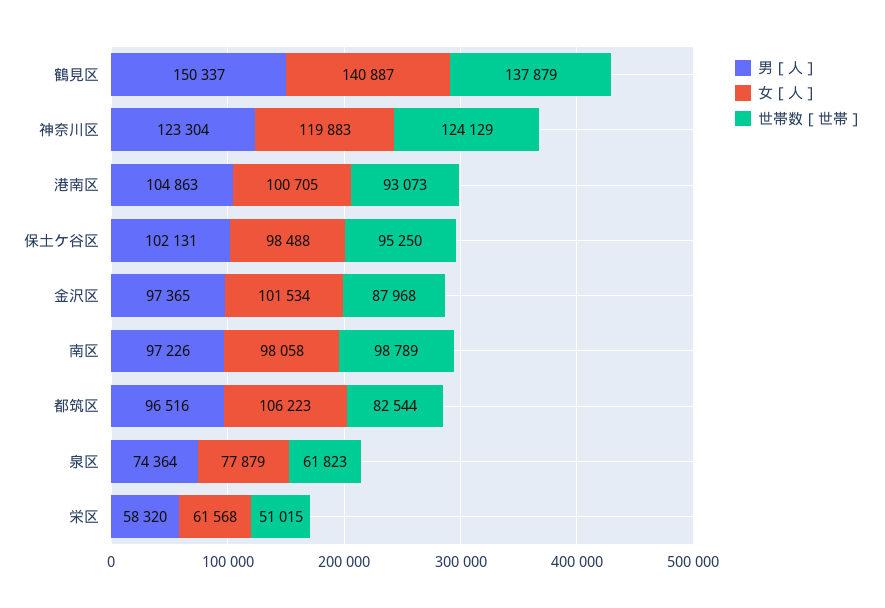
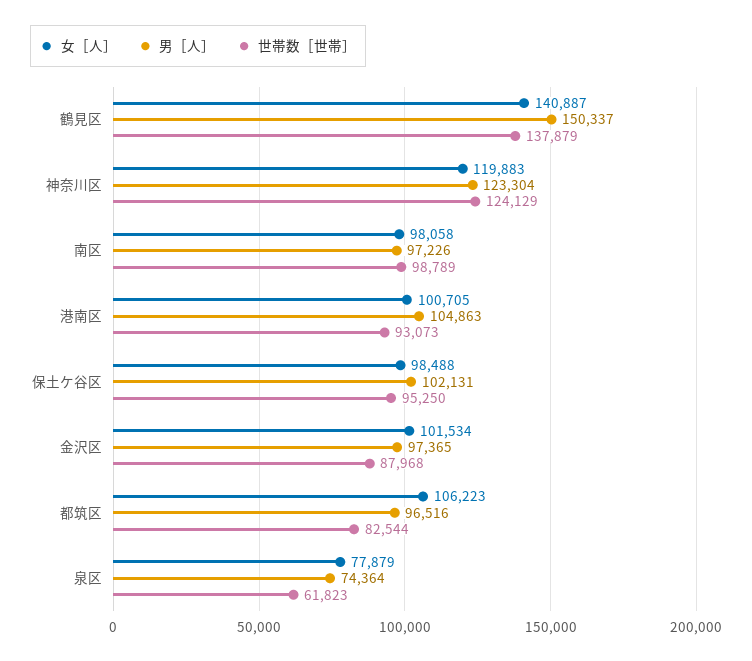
男［人］, 栄区: 58320 -> none
女［人］, 栄区: 61568 -> none
世帯数［世帯］, 栄区: 51015 -> none

